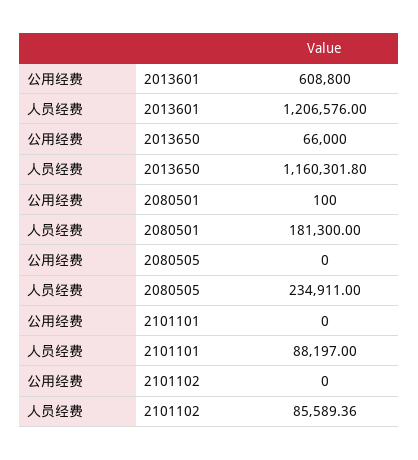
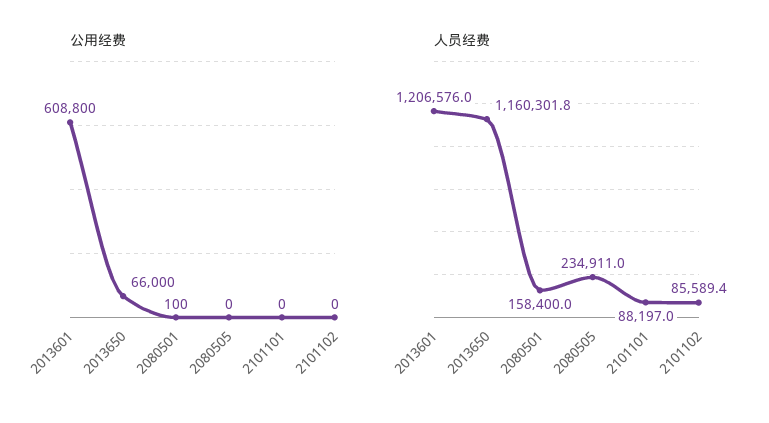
人员经费, 2080501: 181300 -> 158400

